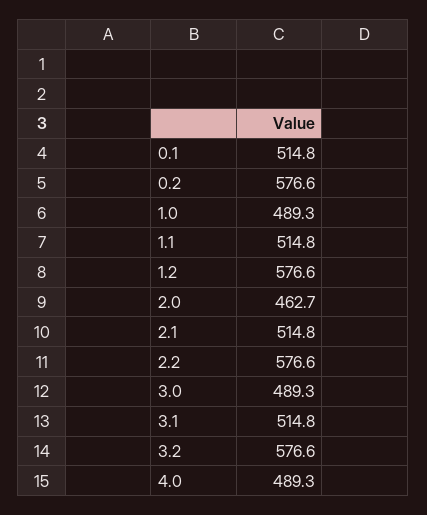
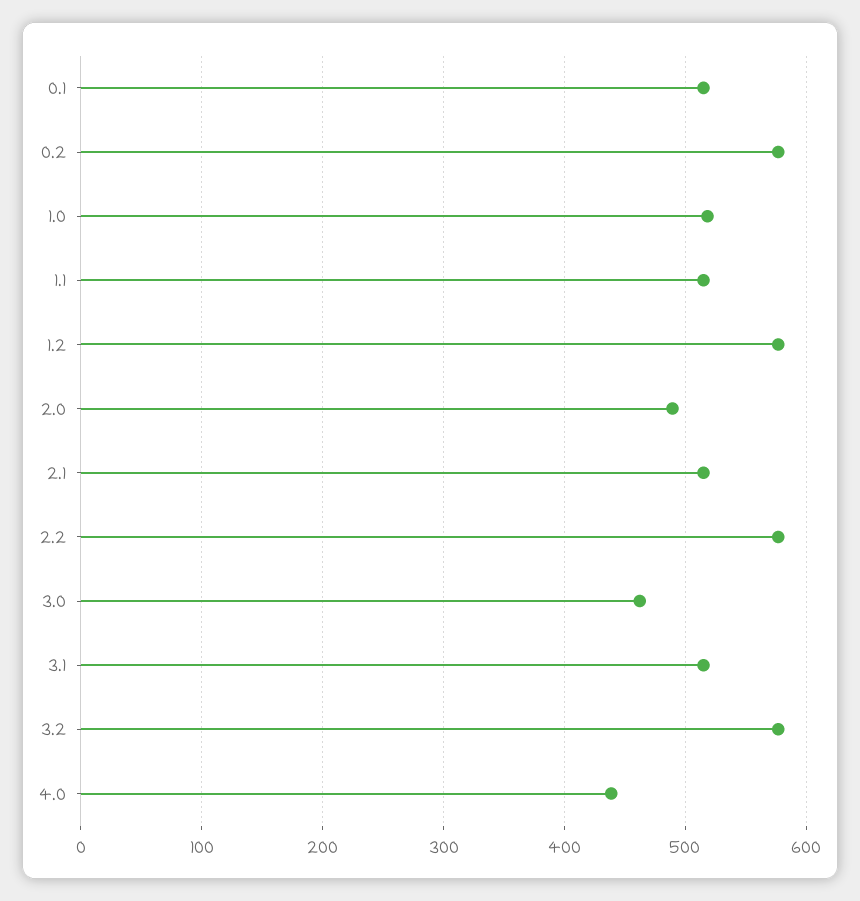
1.0: 489.3 -> 520
2.0: 462.7 -> 490
3.0: 489.3 -> 460
4.0: 489.3 -> 440

